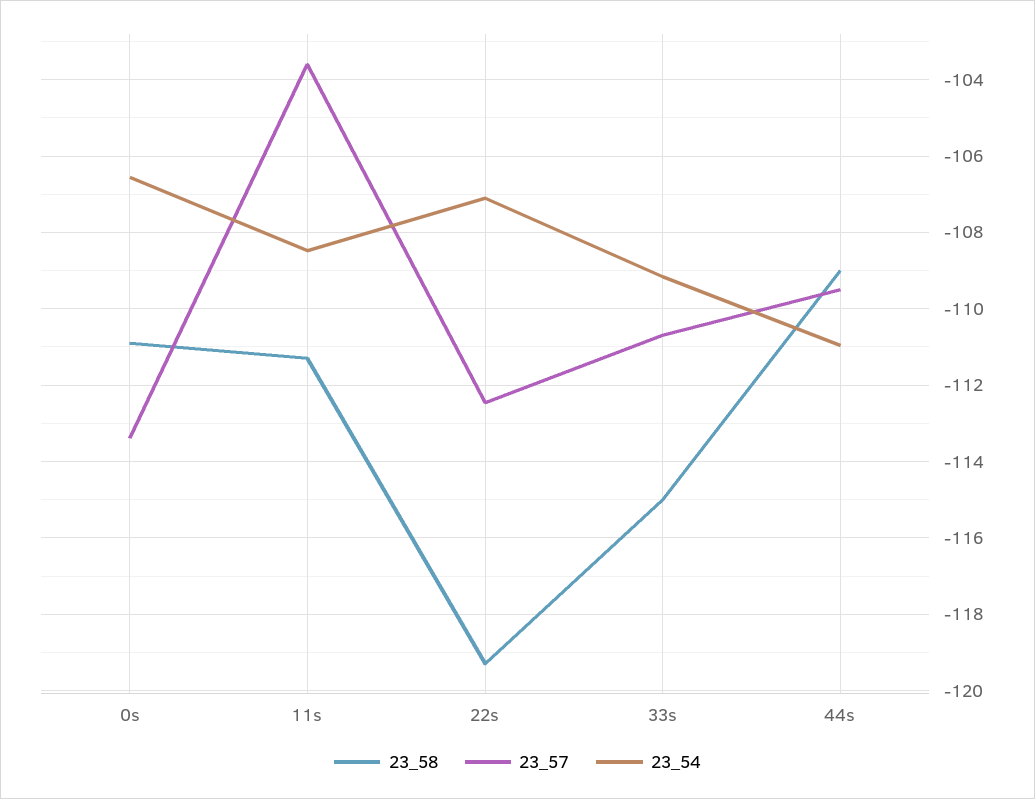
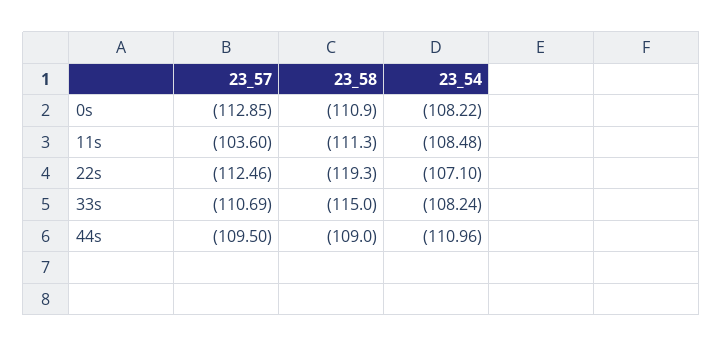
23_57, 0s: -113.4 -> -112.85
23_54, 0s: -106.6 -> -108.22
23_54, 33s: -109.2 -> -108.24

